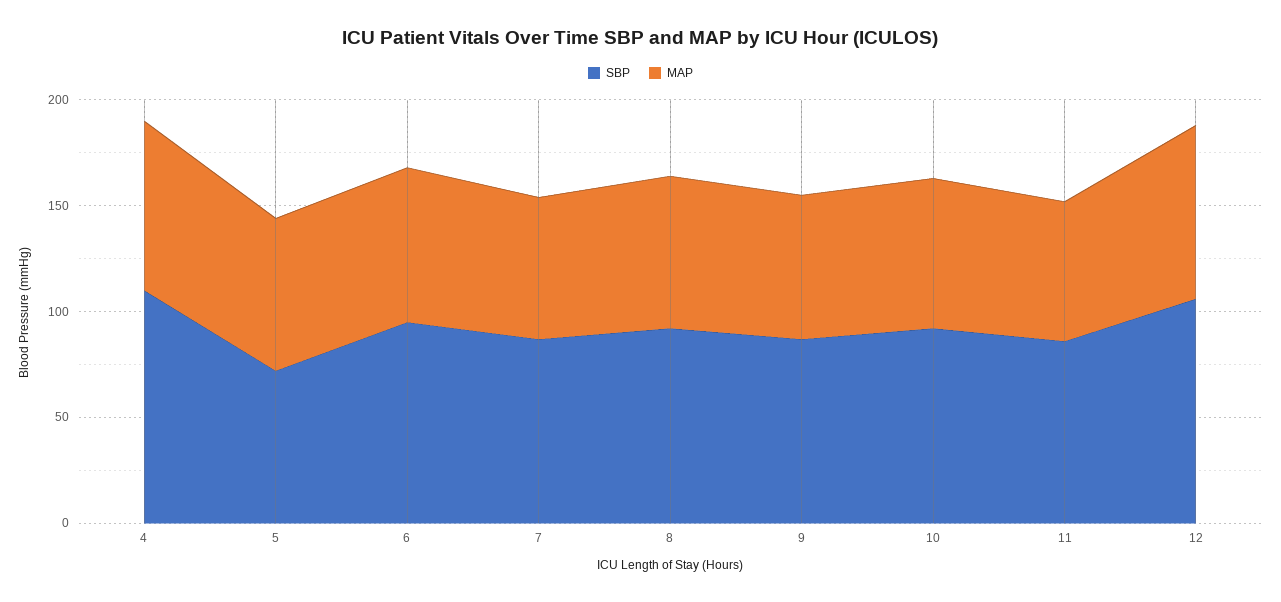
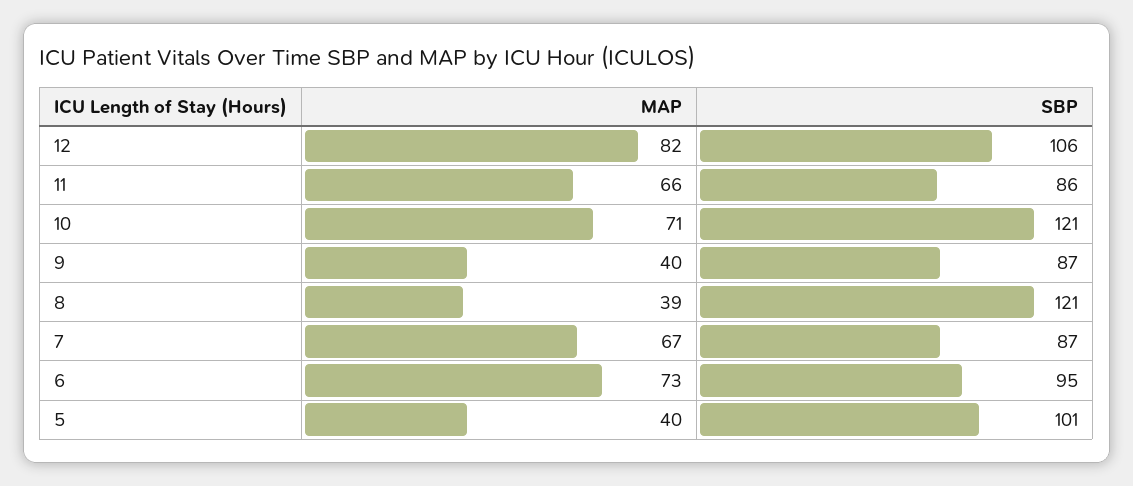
SBP, 4: 110 -> none
MAP, 4: 80 -> none
SBP, 5: 70 -> 101
MAP, 5: 70 -> 40
SBP, 8: 90 -> 121
MAP, 8: 70 -> 39
MAP, 9: 70 -> 40
SBP, 10: 90 -> 121

